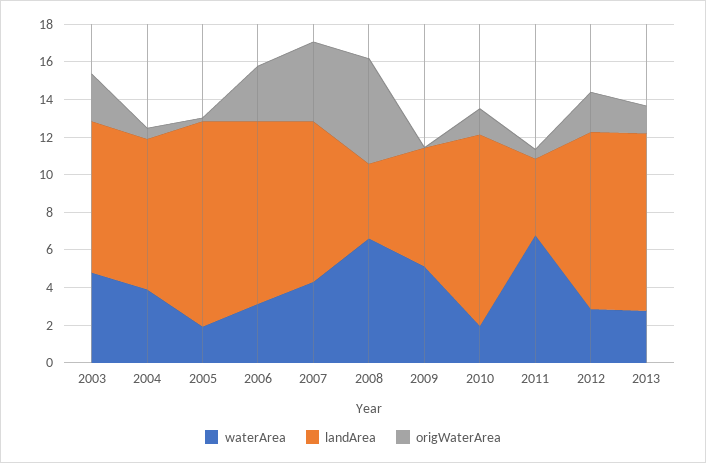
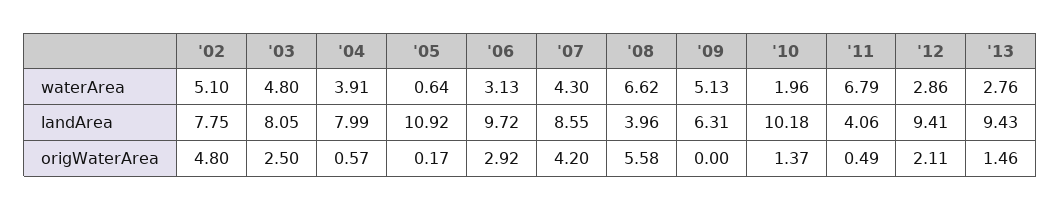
waterArea, 2005: 2 -> 0.64
waterArea, '02: none -> 5.1
landArea, '02: none -> 7.75
origWaterArea, '02: none -> 4.8

